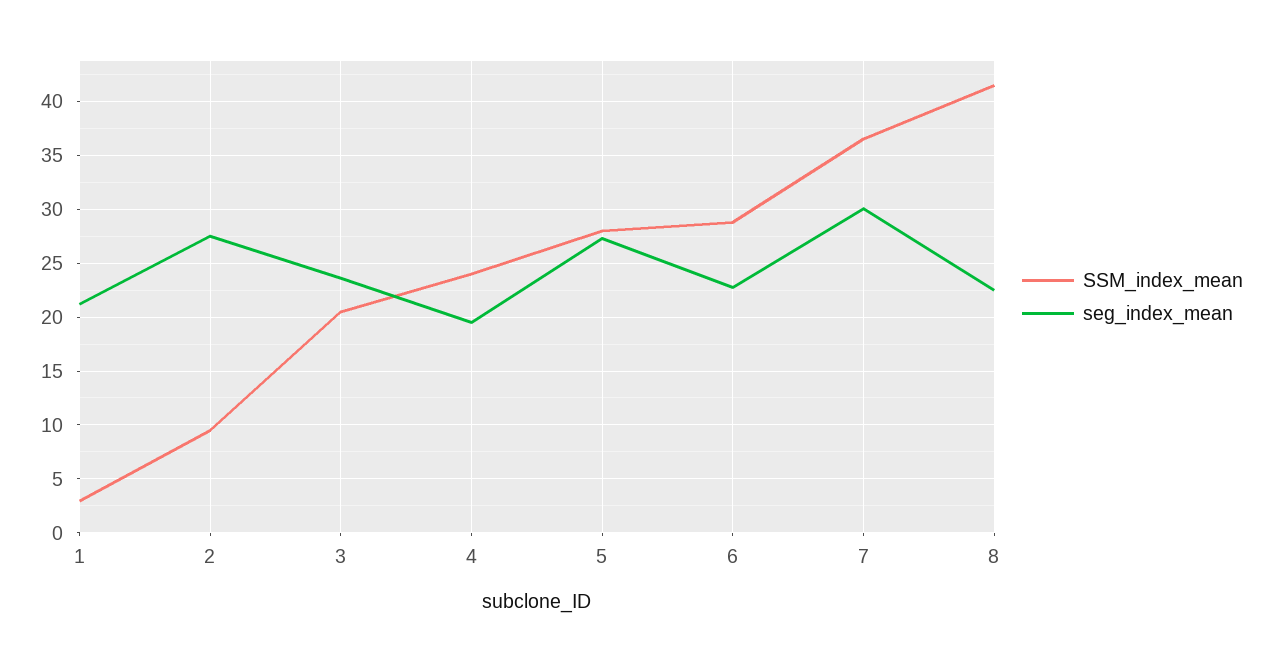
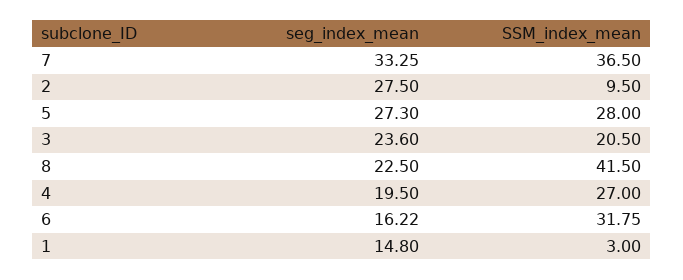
seg_index_mean, 1: 21 -> 14.8
SSM_index_mean, 4: 24 -> 27
SSM_index_mean, 6: 29 -> 31.75
seg_index_mean, 6: 23 -> 16.22
seg_index_mean, 7: 30 -> 33.25

